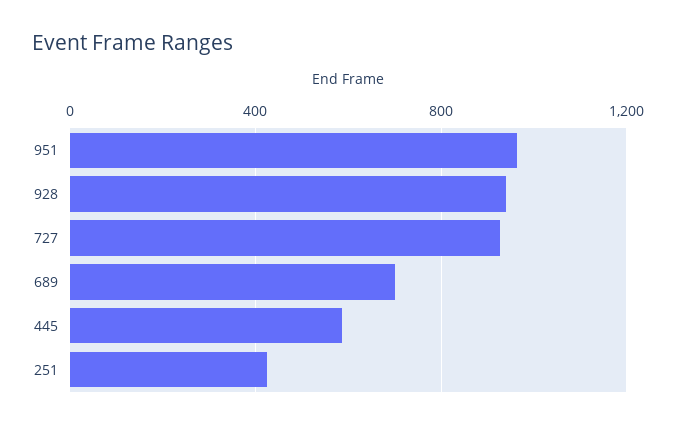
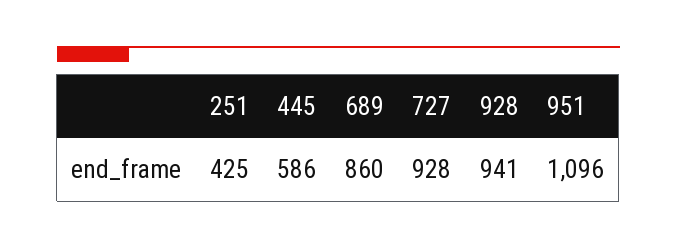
951: 950 -> 1096
689: 700 -> 860

